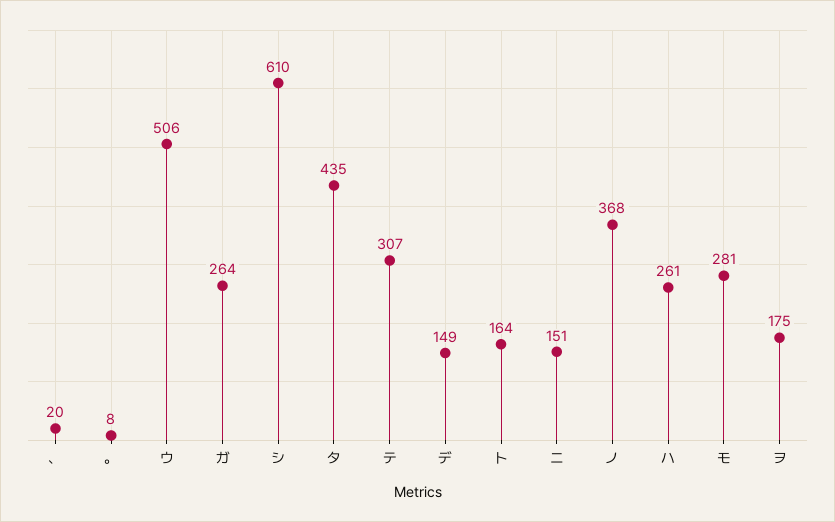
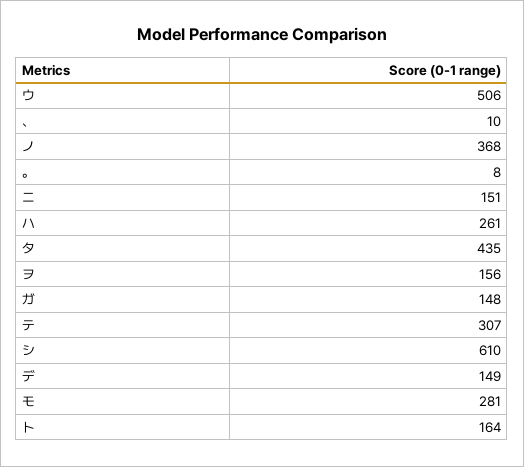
、: 20 -> 10
ガ: 264 -> 148
ヲ: 175 -> 156

